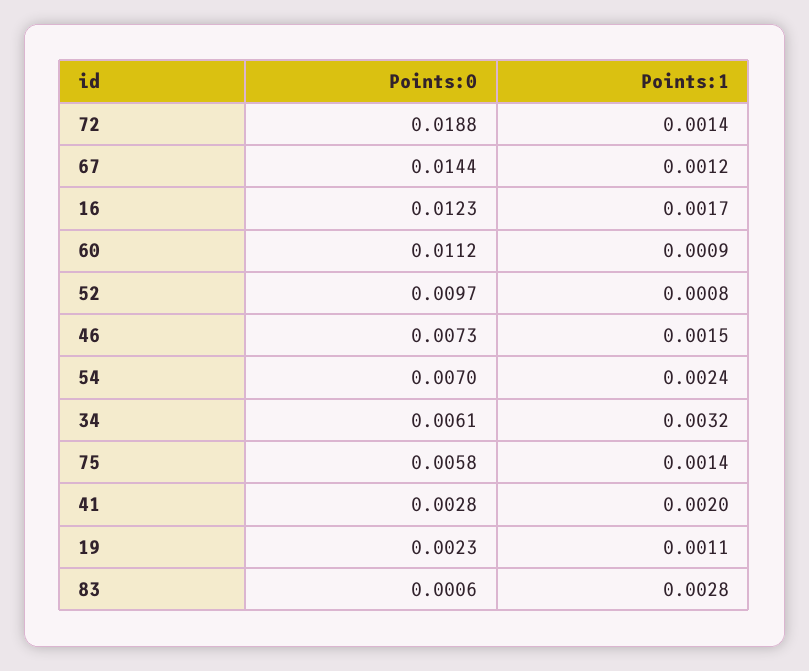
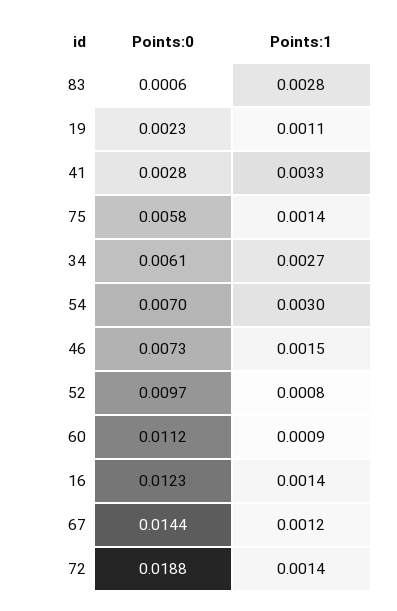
Points:1, 16: 0.0017 -> 0.0014
Points:1, 54: 0.0024 -> 0.003
Points:1, 34: 0.0032 -> 0.0027
Points:1, 41: 0.002 -> 0.0033

